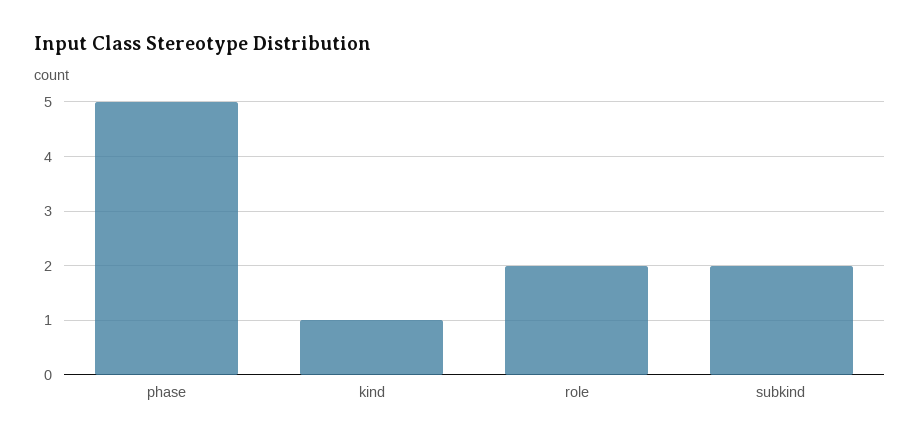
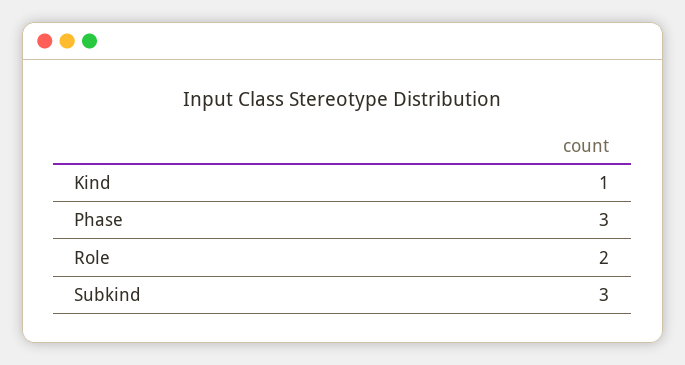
phase: 5 -> 3
subkind: 2 -> 3

